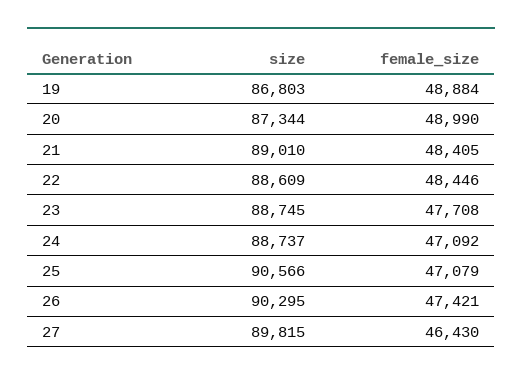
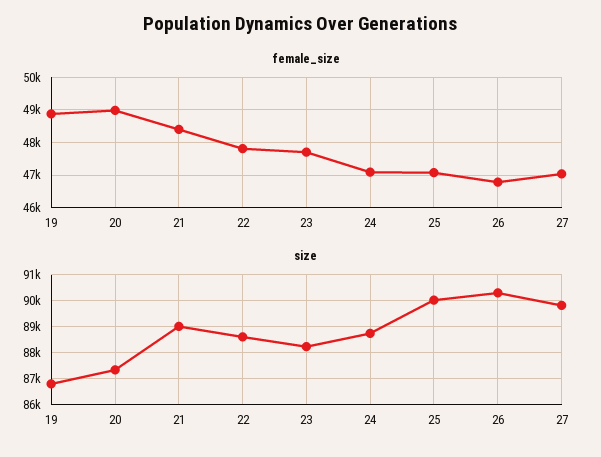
female_size, 22: 48446 -> 47800
size, 23: 88745 -> 88250
size, 25: 90566 -> 90000
female_size, 26: 47421 -> 46800
female_size, 27: 46430 -> 47000

